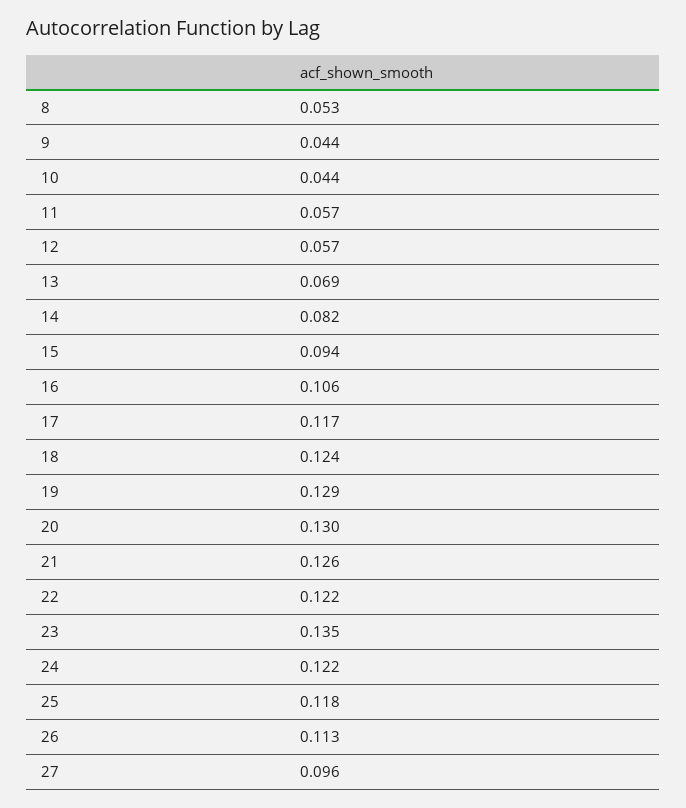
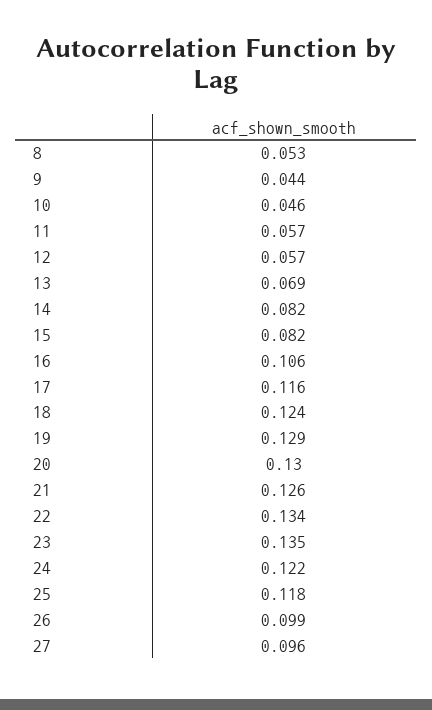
10: 0.044 -> 0.046
15: 0.094 -> 0.082
17: 0.117 -> 0.116
22: 0.122 -> 0.134
26: 0.113 -> 0.099

